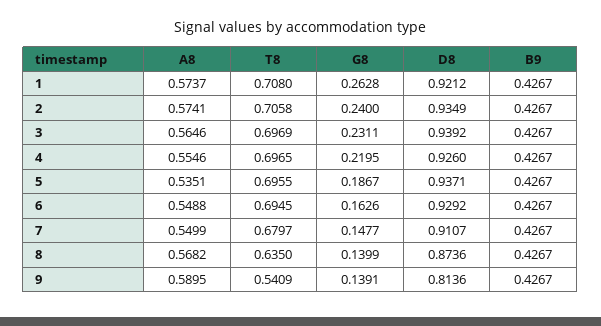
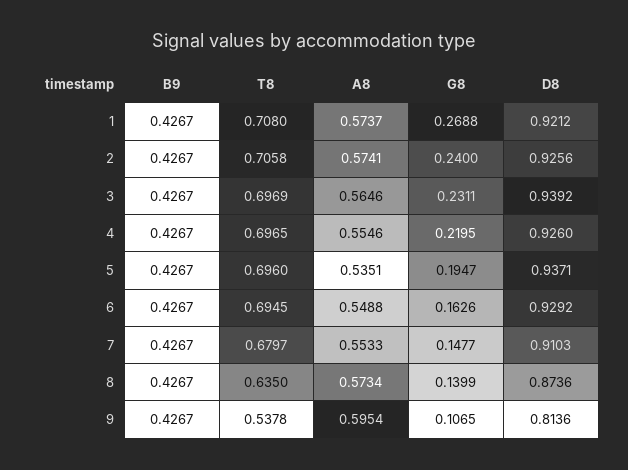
G8, 1: 0.2628 -> 0.2688
D8, 2: 0.9349 -> 0.9256
T8, 5: 0.6955 -> 0.696
G8, 5: 0.1867 -> 0.1947
A8, 7: 0.5499 -> 0.5533
D8, 7: 0.9107 -> 0.9103
A8, 8: 0.5682 -> 0.5734
A8, 9: 0.5895 -> 0.5954
T8, 9: 0.5409 -> 0.5378
G8, 9: 0.1391 -> 0.1065

